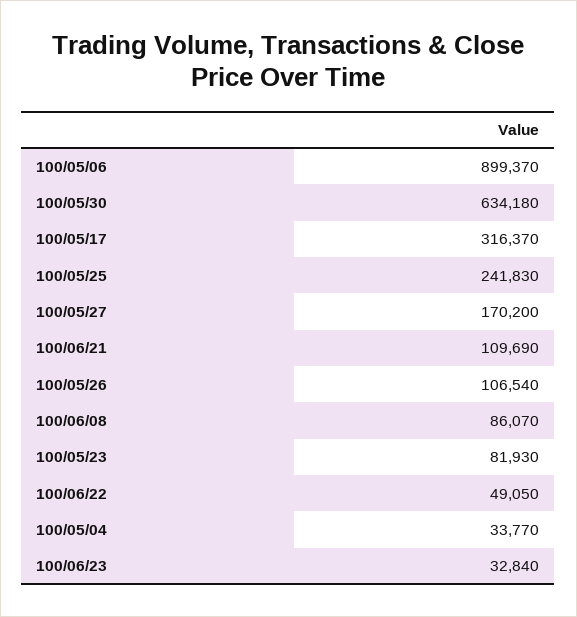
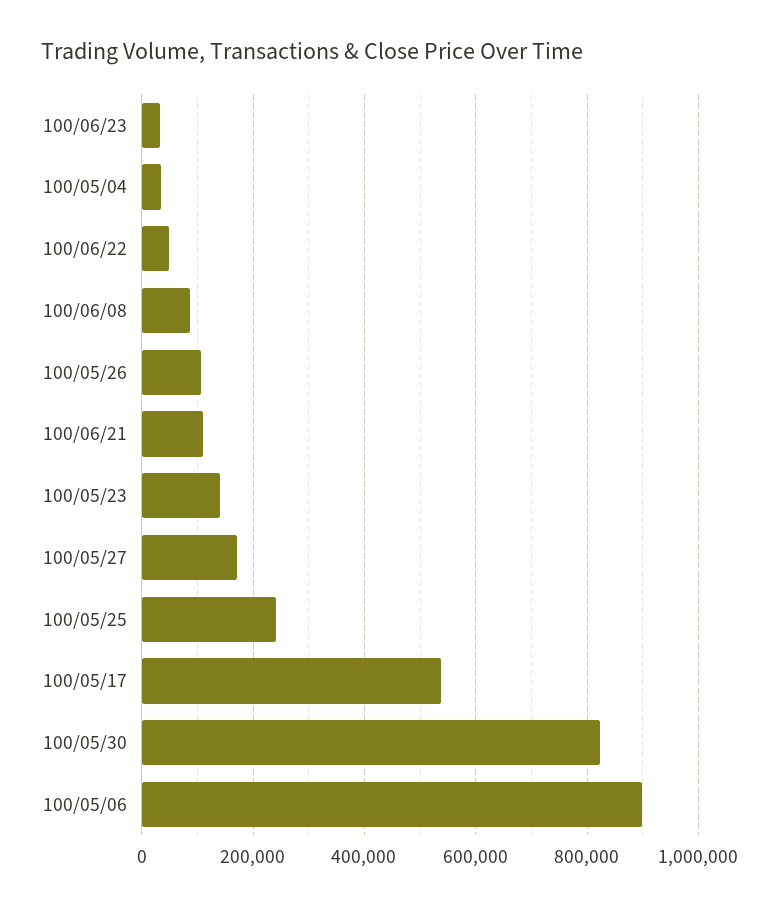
100/05/30: 634180 -> 820000
100/05/17: 316370 -> 540000
100/05/23: 81930 -> 140000

